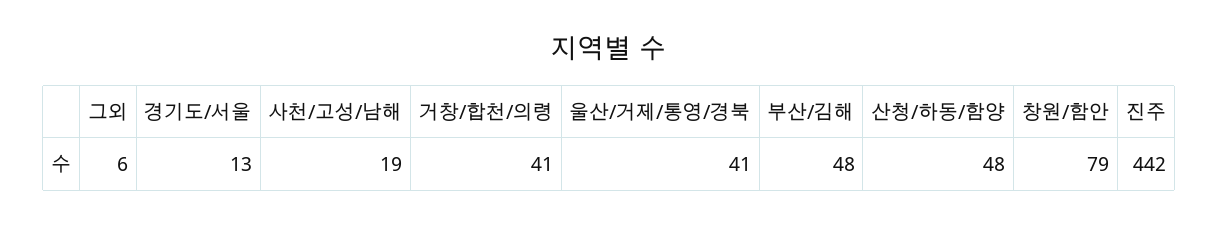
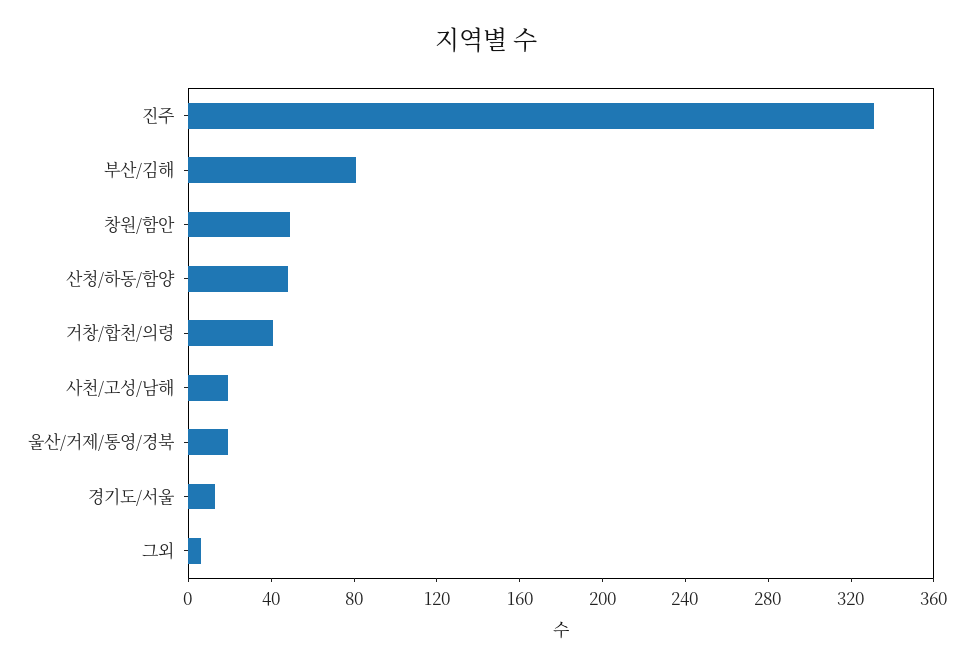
울산/거제/통영/경북: 41 -> 20
부산/김해: 48 -> 80
창원/함안: 79 -> 50
진주: 442 -> 330

